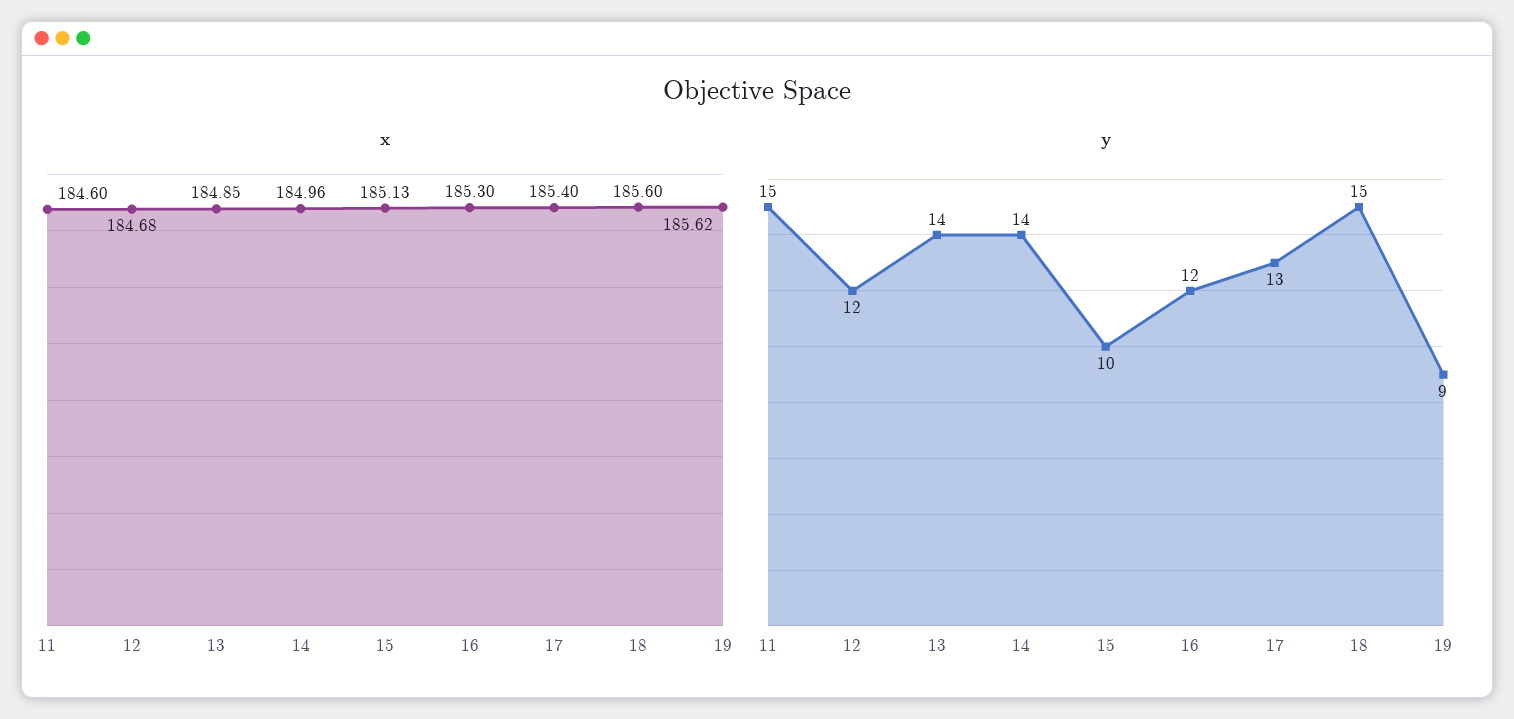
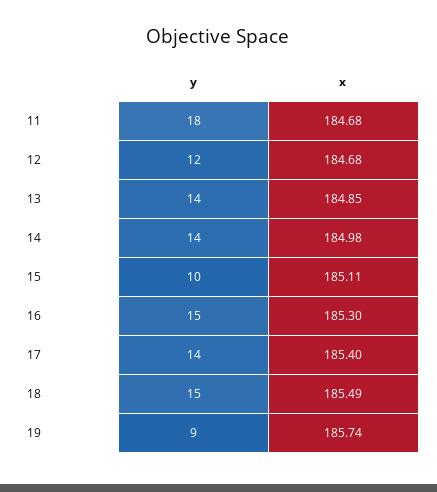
x, 11: 184.6 -> 184.68
x, 14: 184.96 -> 184.98
x, 15: 185.13 -> 185.11
x, 18: 185.6 -> 185.49
x, 19: 185.62 -> 185.74
y, 11: 15 -> 18
y, 16: 12 -> 15
y, 17: 13 -> 14

